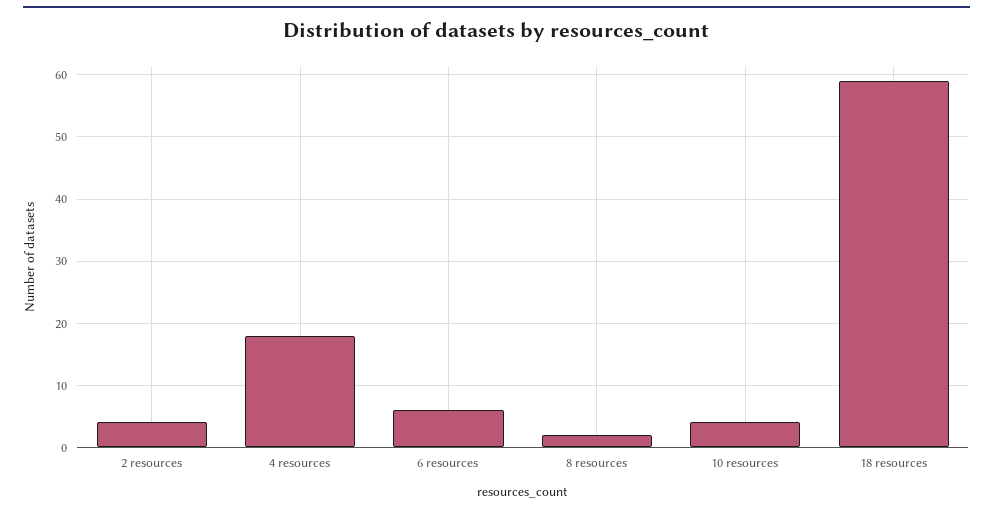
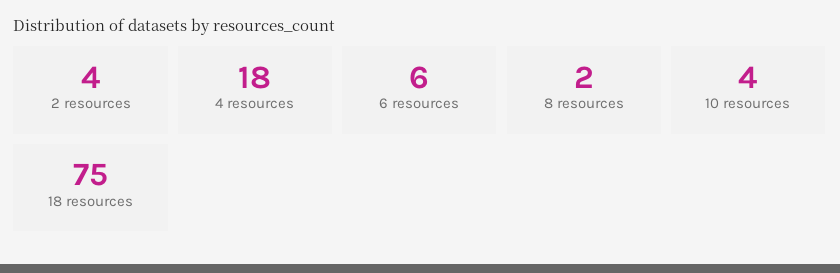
18 resources: 59 -> 75

